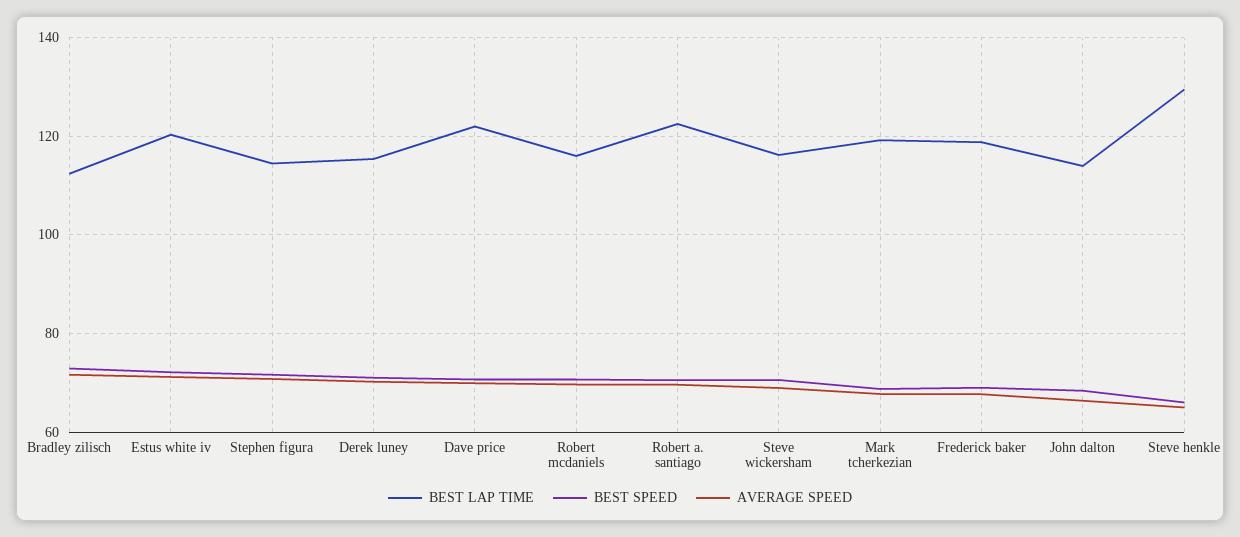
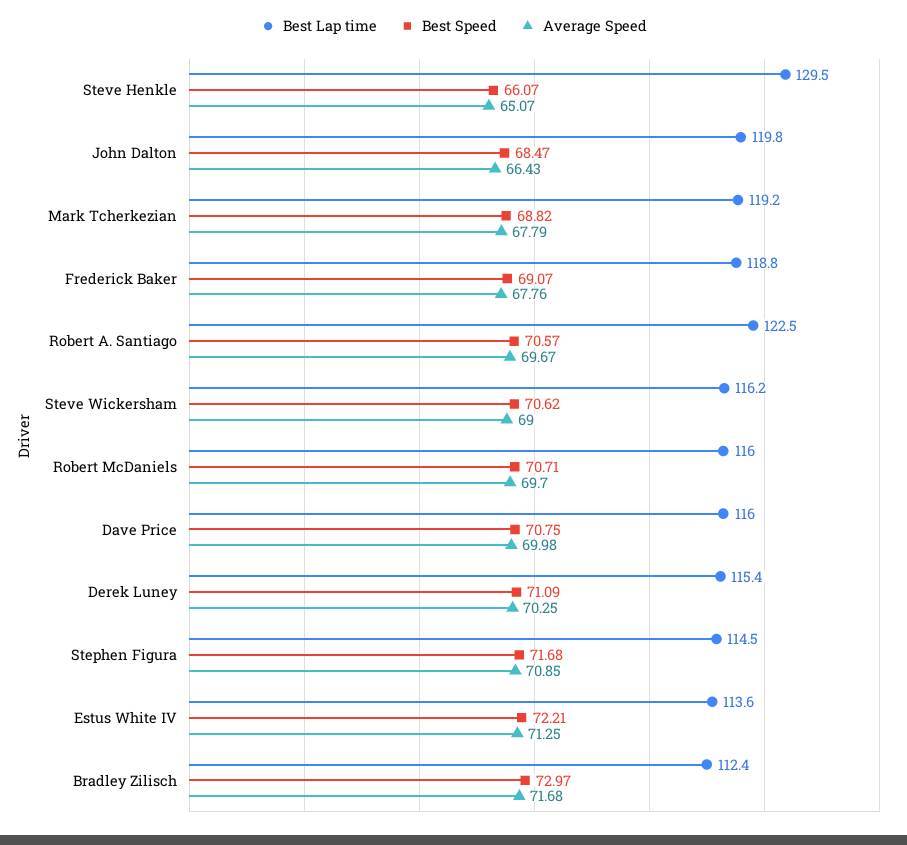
BEST LAP TIME, Estus white iv: 120 -> 113.6
BEST LAP TIME, Dave price: 122 -> 116
BEST LAP TIME, John dalton: 114 -> 119.8

